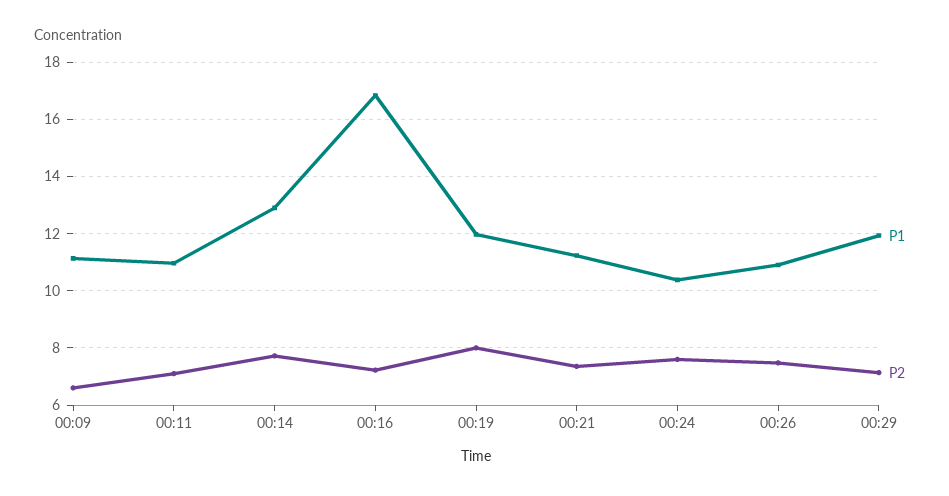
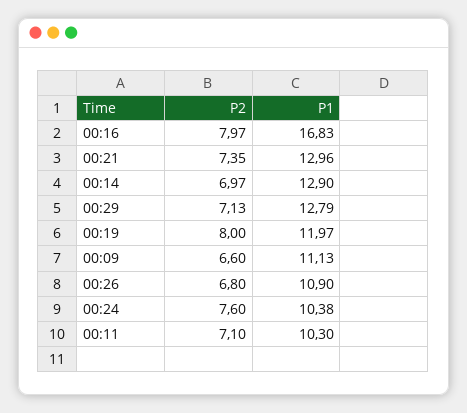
P1, 00:11: 11 -> 10.3
P2, 00:14: 7.75 -> 6.97
P2, 00:16: 7.25 -> 7.97
P1, 00:21: 11.25 -> 12.96
P2, 00:26: 7.5 -> 6.8
P1, 00:29: 12 -> 12.79

